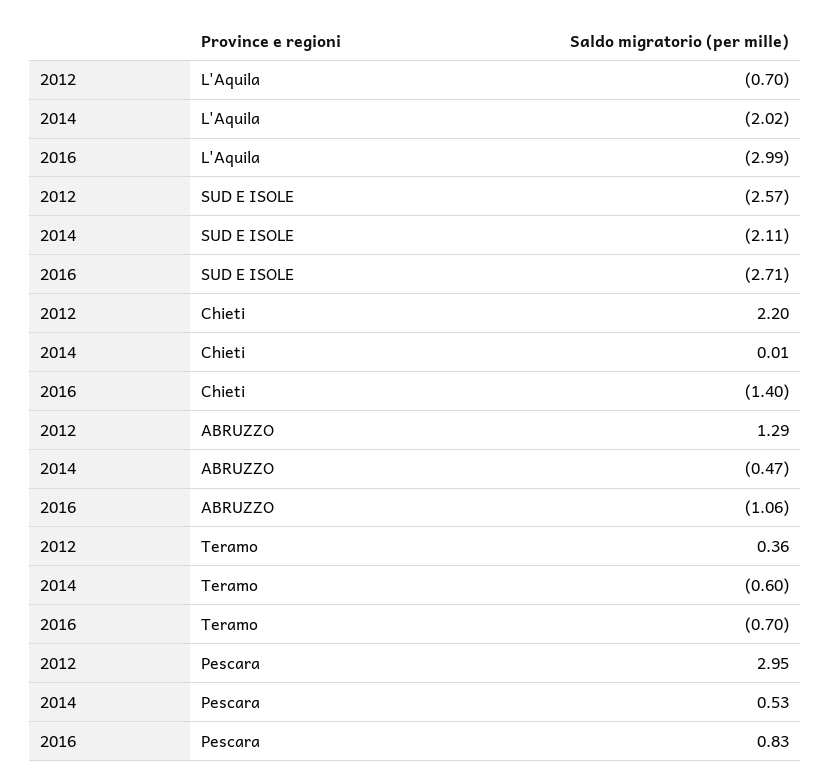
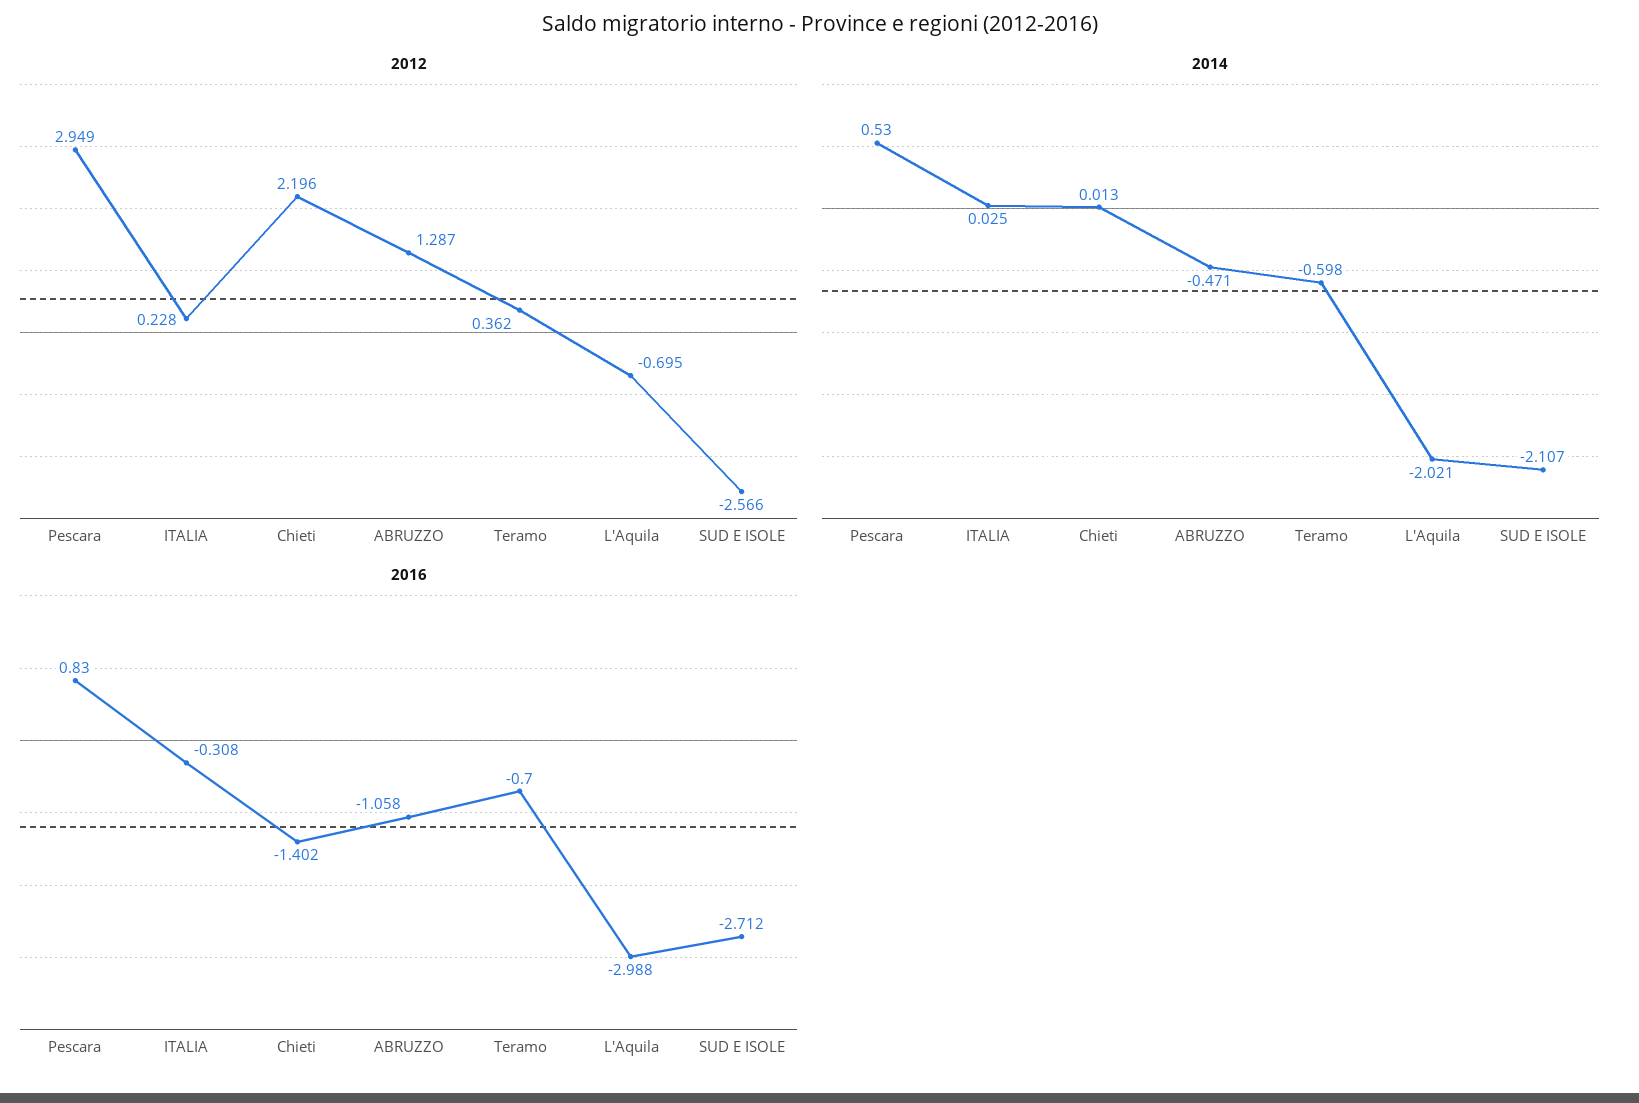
2012, ITALIA: none -> 0.228
2014, ITALIA: none -> 0.025
2016, ITALIA: none -> -0.308

